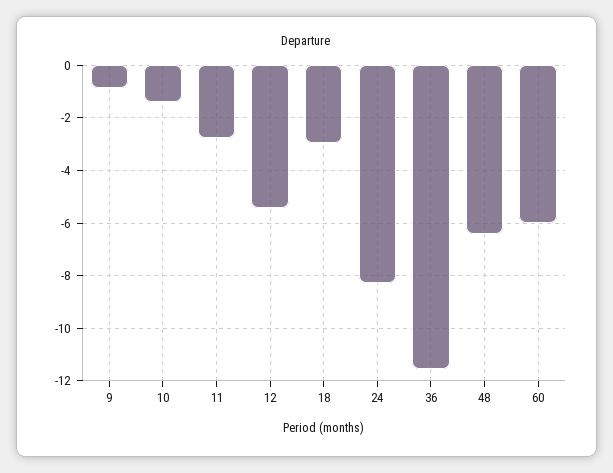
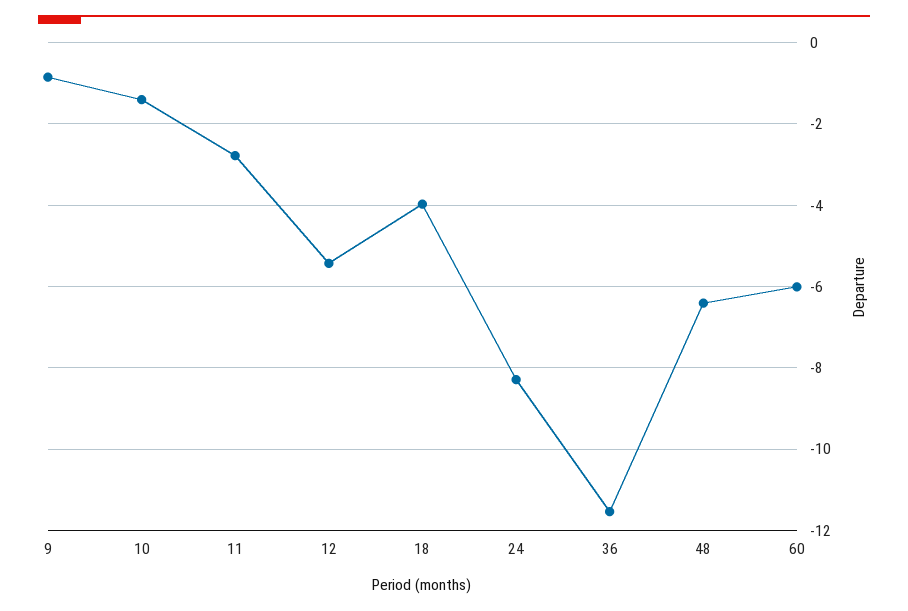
18: -3 -> -4

